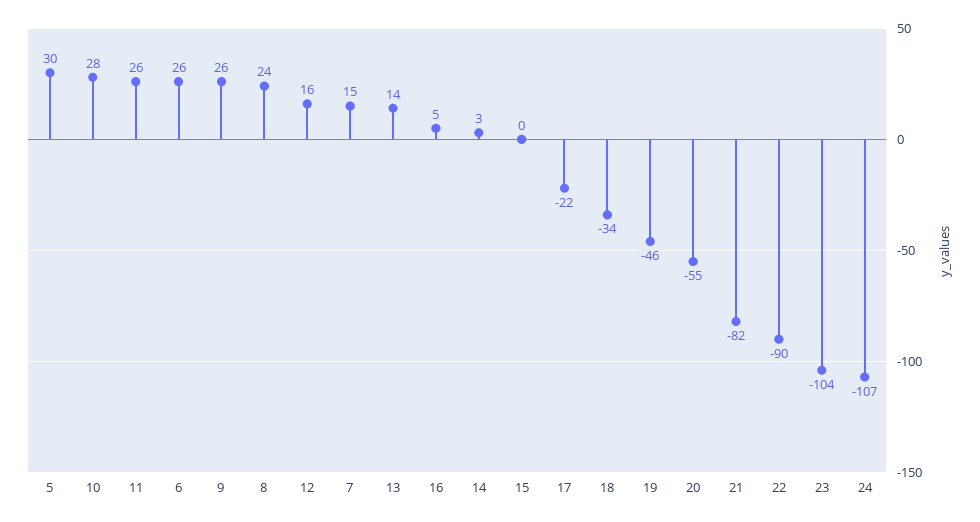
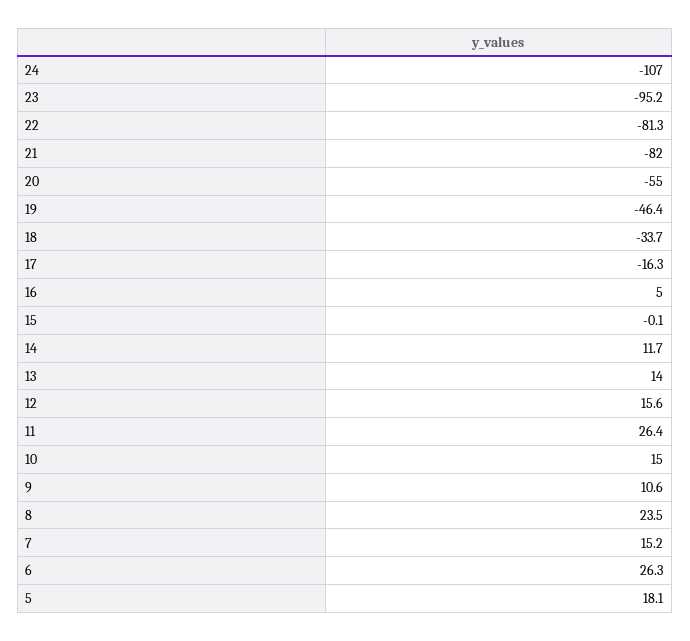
5: 30 -> 18.1
10: 28 -> 15
9: 26 -> 10.6
14: 3 -> 11.7
17: -22 -> -16.3
22: -90 -> -81.3
23: -104 -> -95.2

